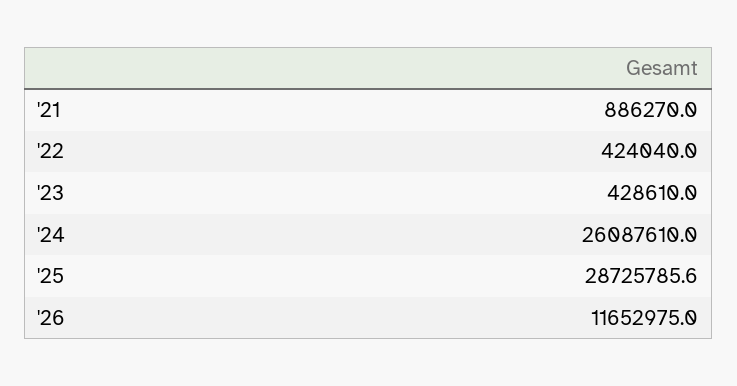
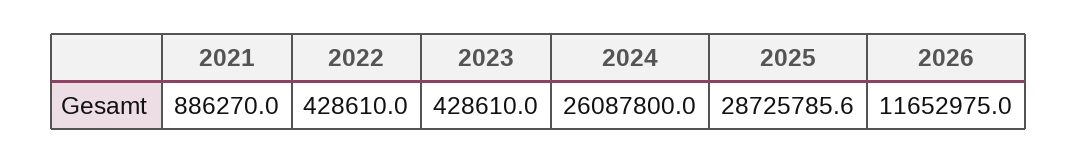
'22: 424040 -> 428610
'24: 26087610 -> 26087800

